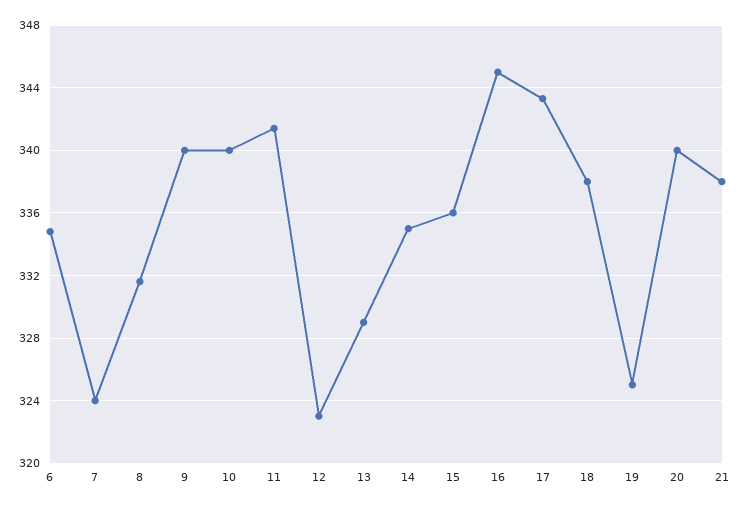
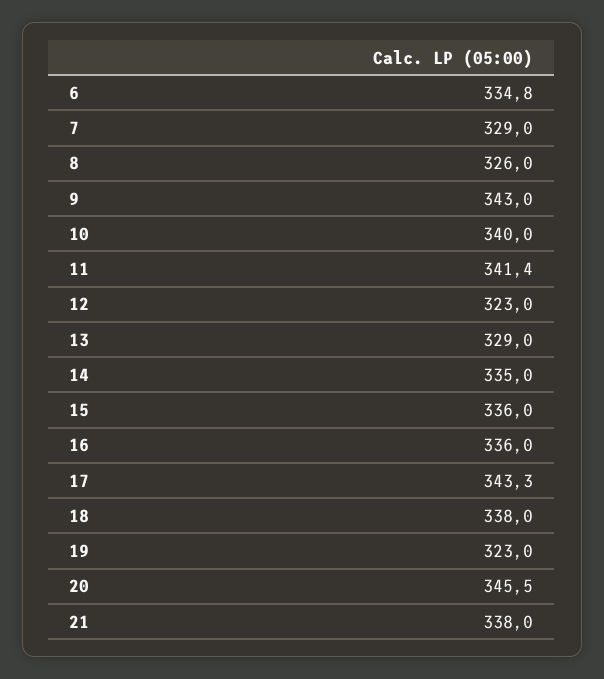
7: 324 -> 329
8: 331.5 -> 326
9: 340 -> 343
16: 345 -> 336
19: 325 -> 323
20: 340 -> 345.5

